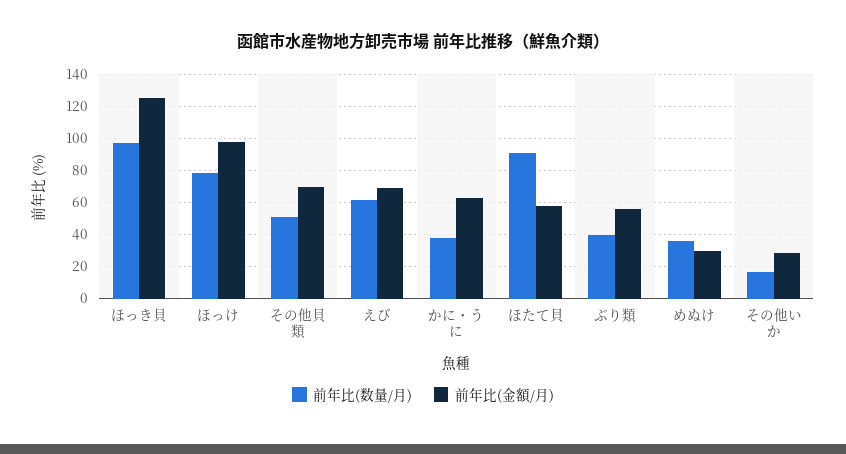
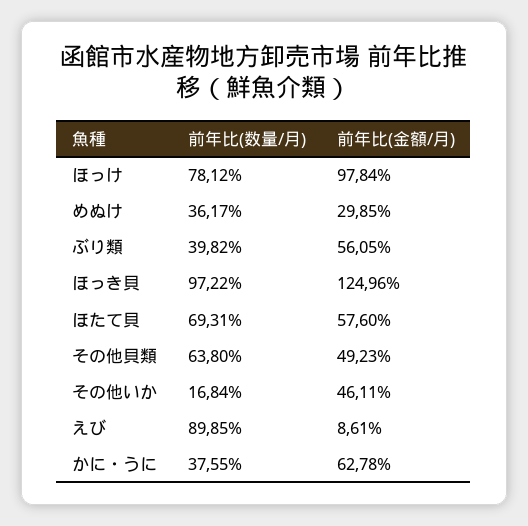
前年比(数量/月), その他貝類: 50 -> 63.8
前年比(金額/月), その他貝類: 70 -> 49.23
前年比(数量/月), えび: 60 -> 89.85
前年比(金額/月), えび: 70 -> 8.61
前年比(数量/月), ほたて貝: 90 -> 69.31
前年比(金額/月), その他いか: 30 -> 46.11

